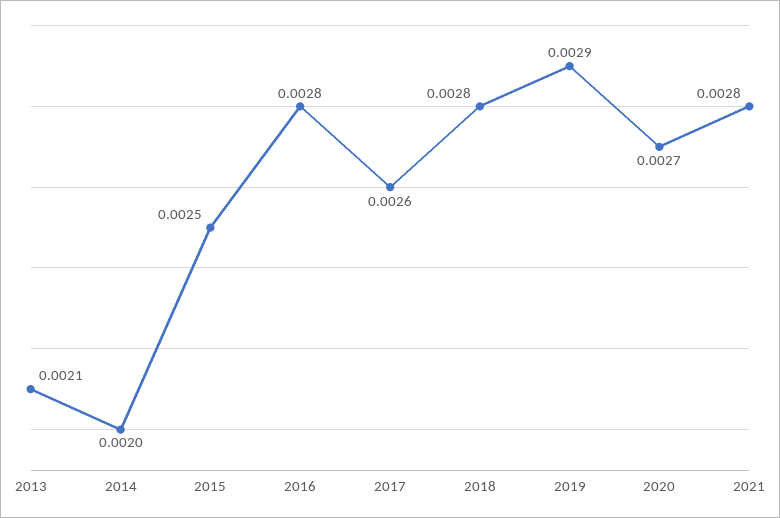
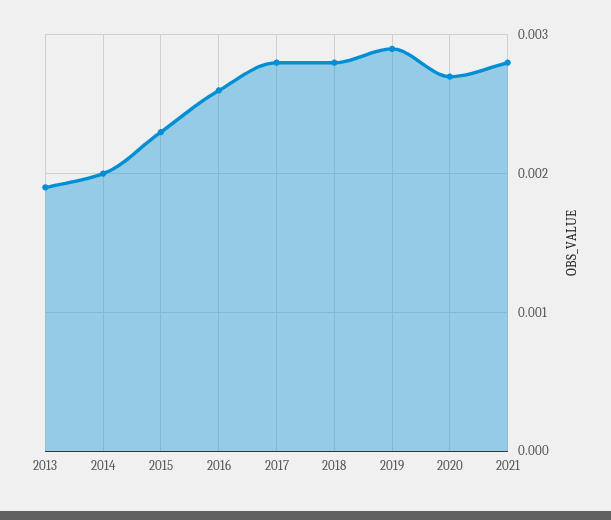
2013: 0.0021 -> 0.0019
2015: 0.0025 -> 0.0023
2016: 0.0028 -> 0.0026
2017: 0.0026 -> 0.0028

